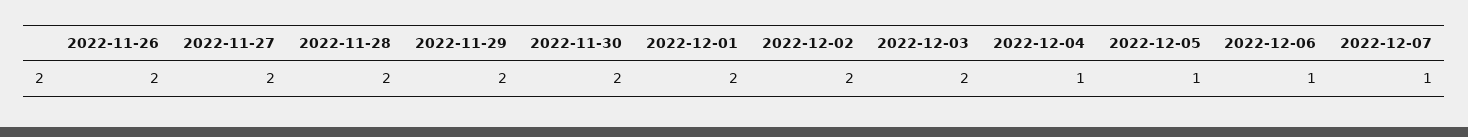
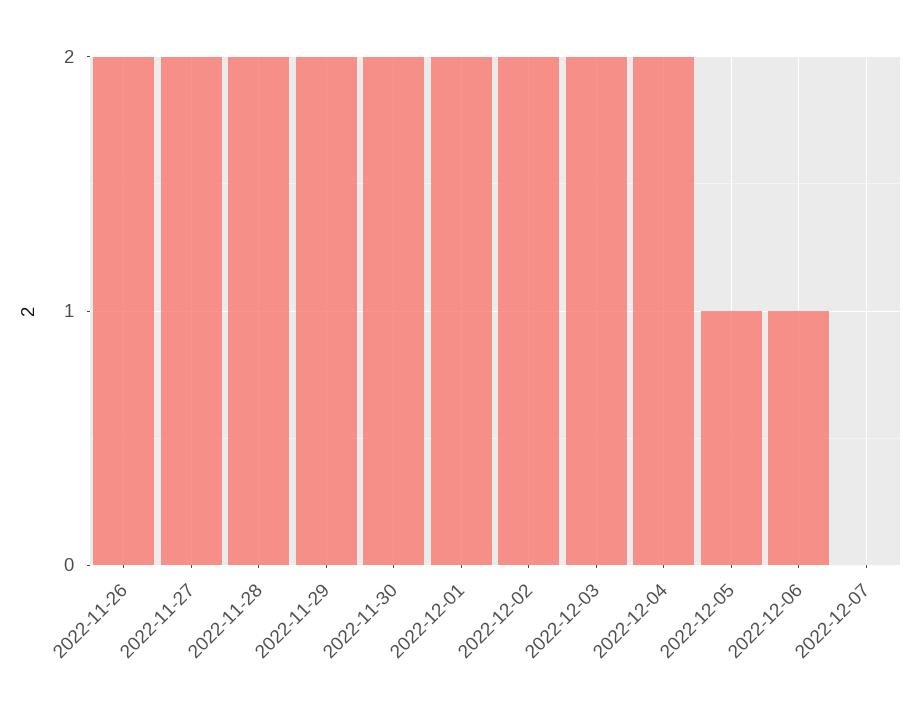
2022-12-04: 1 -> 2
2022-12-07: 1 -> 0

